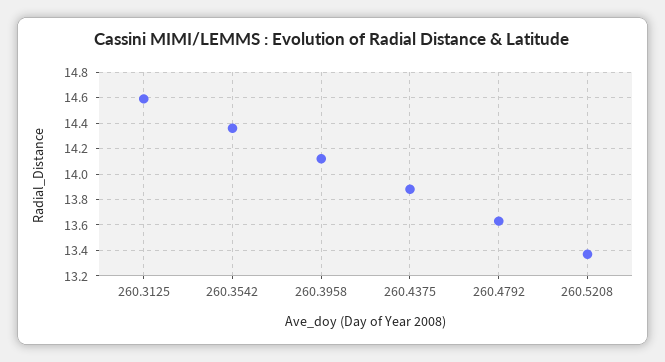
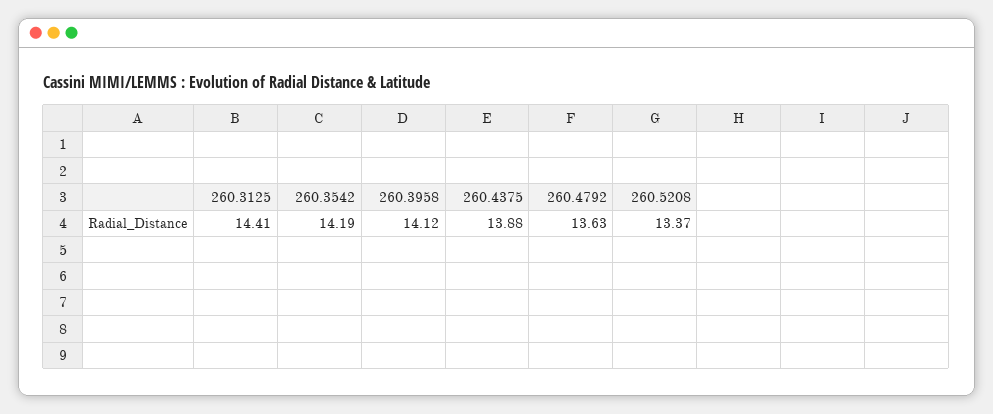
260.3125: 14.6 -> 14.41
260.3542: 14.35 -> 14.19

